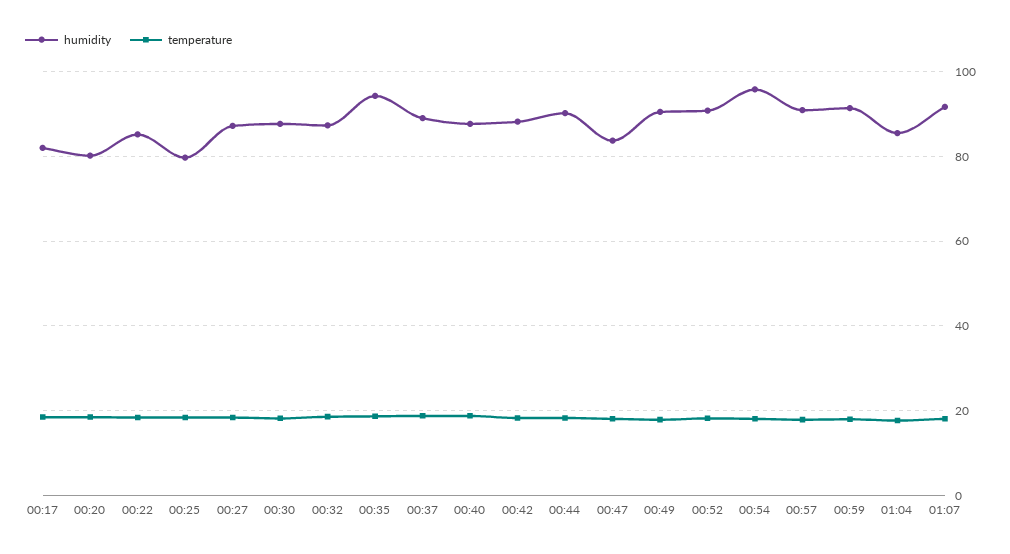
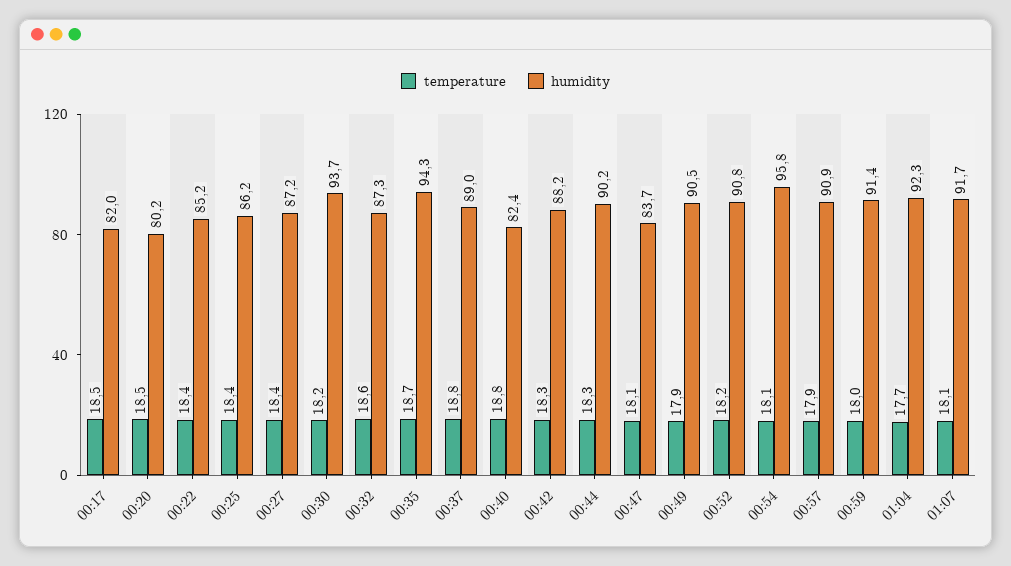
humidity, 00:25: 80 -> 86.2
humidity, 00:30: 88 -> 93.7
humidity, 00:40: 88 -> 82.4
humidity, 01:04: 86 -> 92.3

